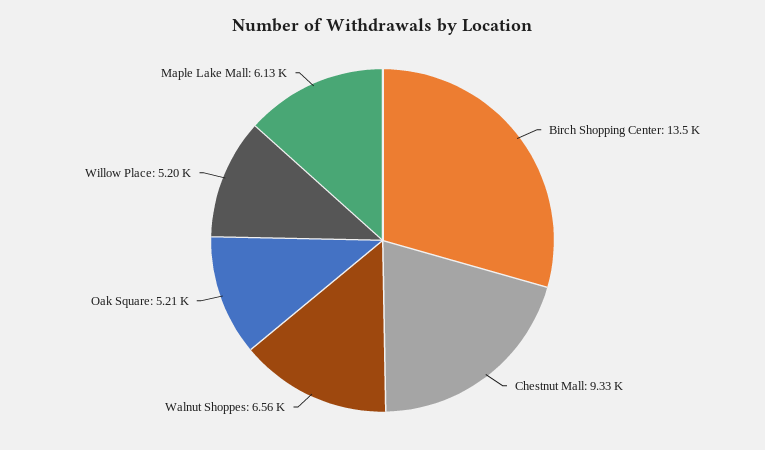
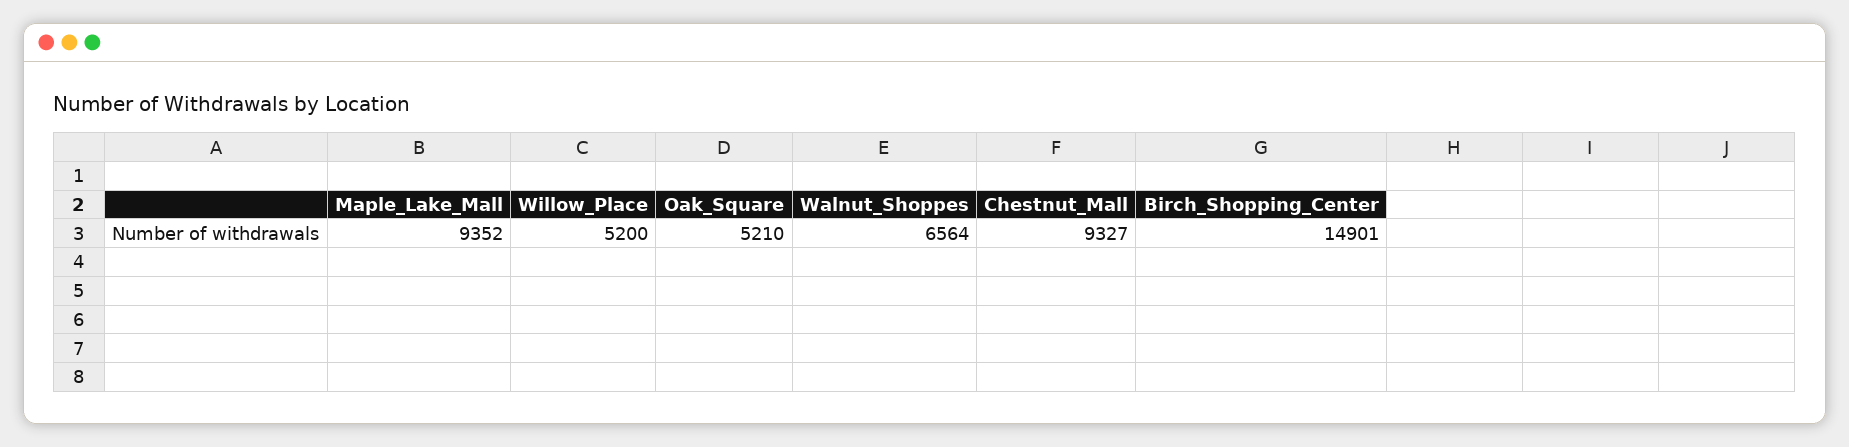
Birch Shopping Center: 13500 -> 14901
Maple Lake Mall: 6130 -> 9352

